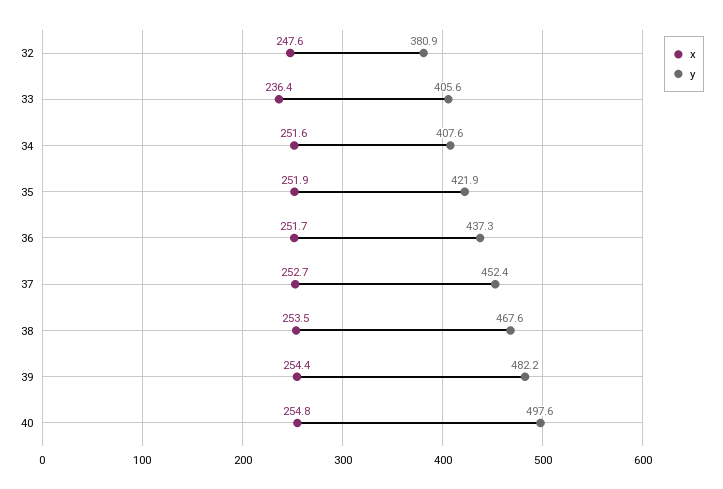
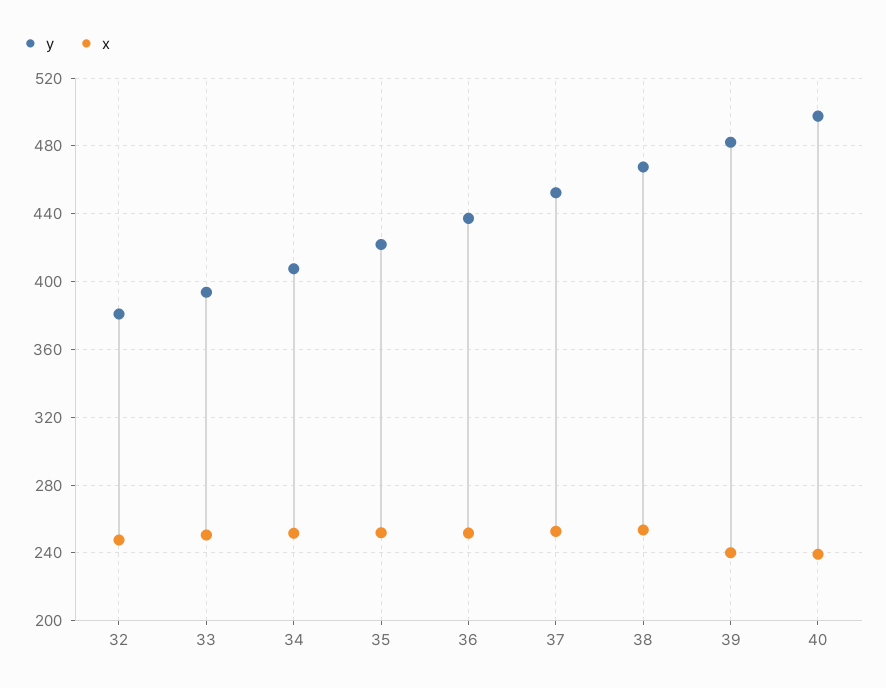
x, 33: 236.4 -> 250
y, 33: 405.6 -> 395
x, 39: 254.4 -> 240
x, 40: 254.8 -> 240

